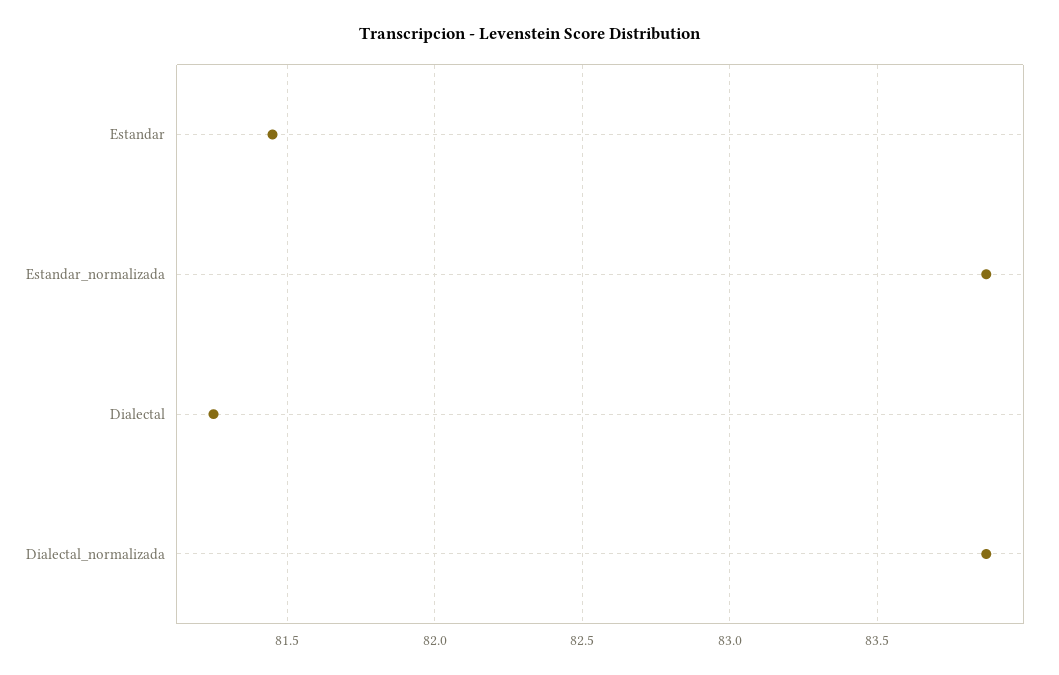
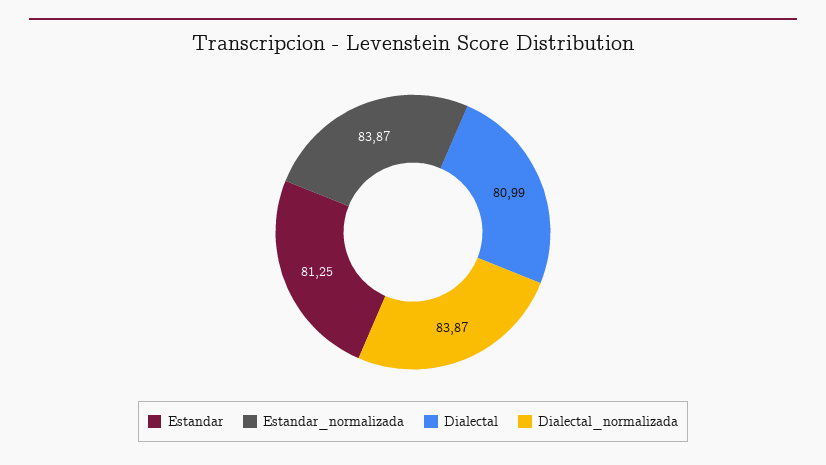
Estandar: 81.45 -> 81.25
Dialectal: 81.25 -> 80.99

